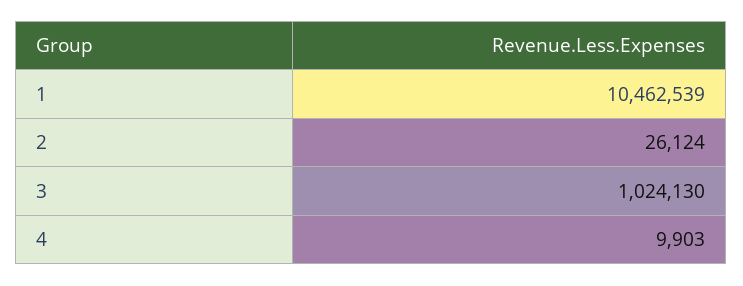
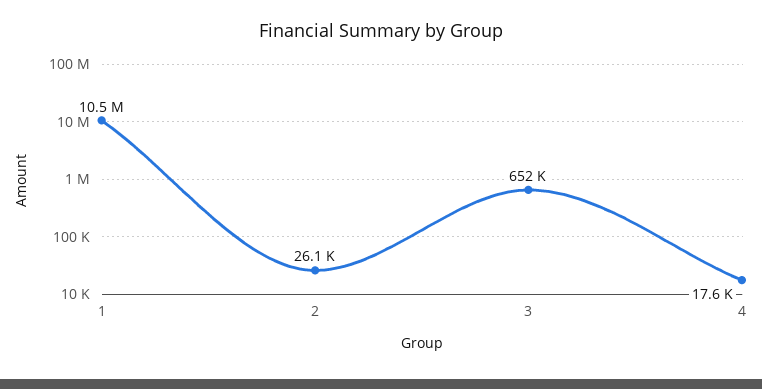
3: 1024130 -> 652000
4: 9903 -> 17600

